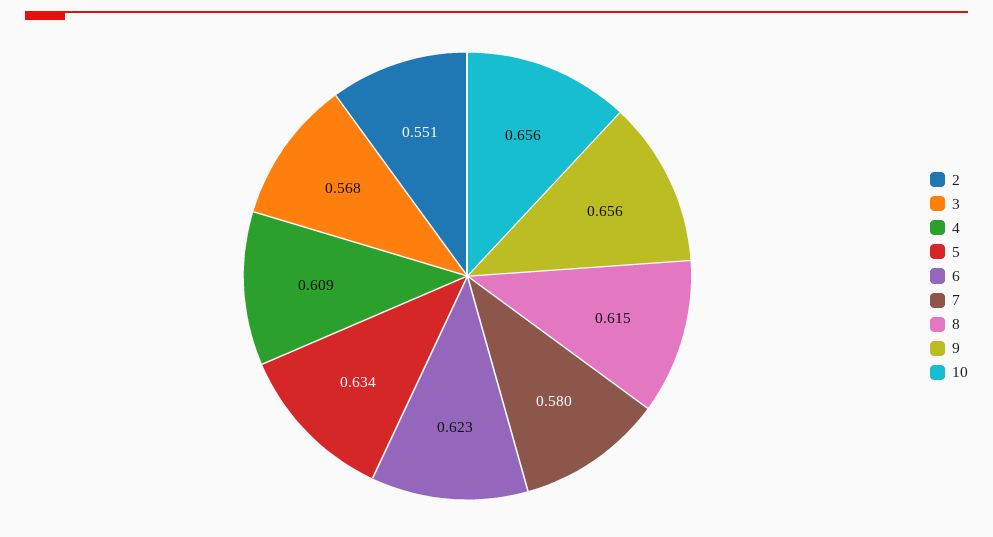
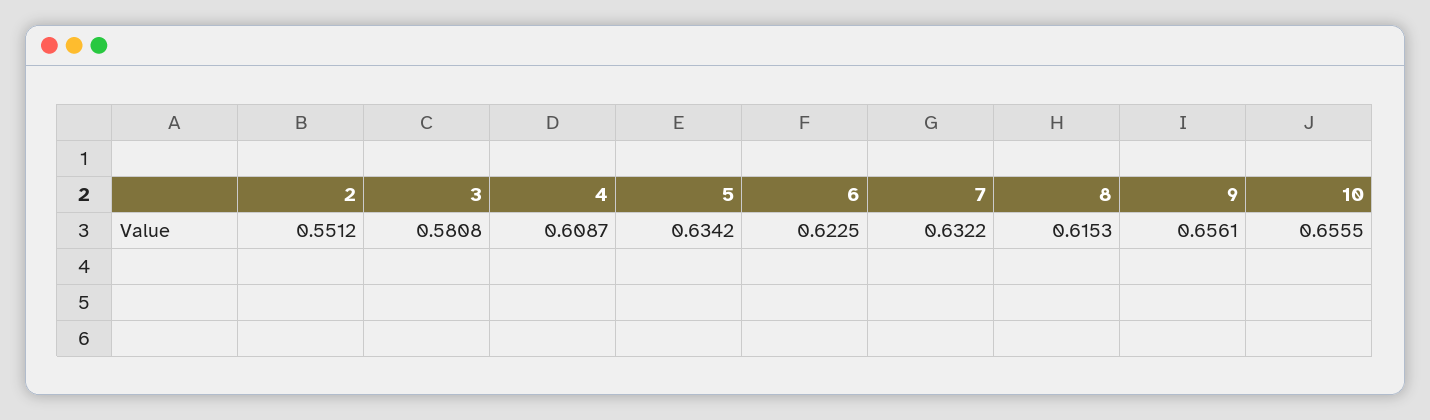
3: 0.568 -> 0.5808
7: 0.58 -> 0.6322

